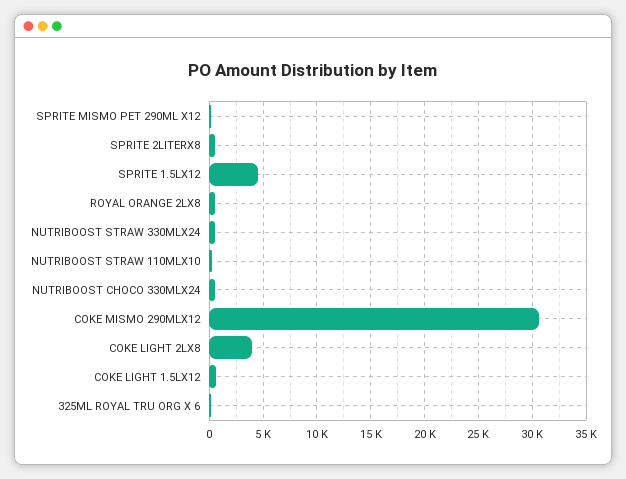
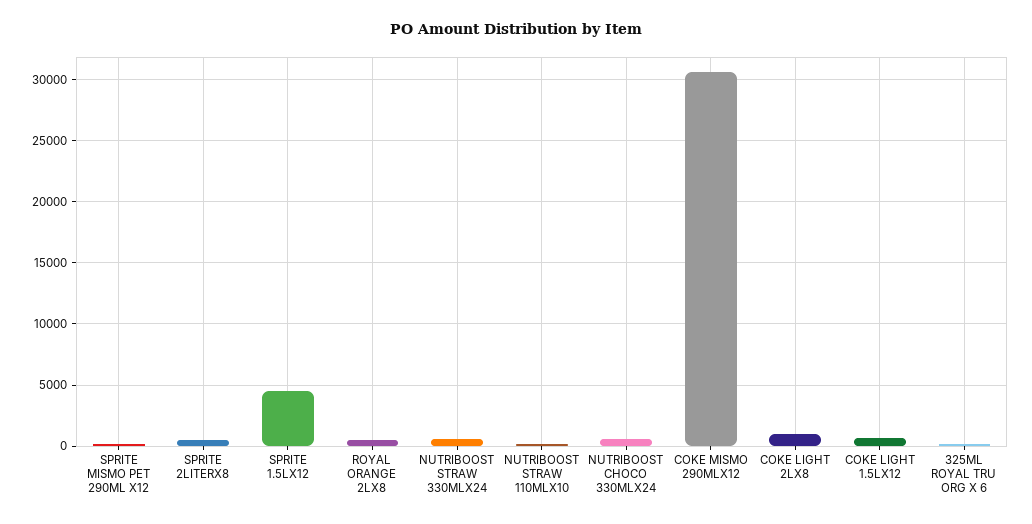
COKE LIGHT 2LX8: 4000 -> 1000

